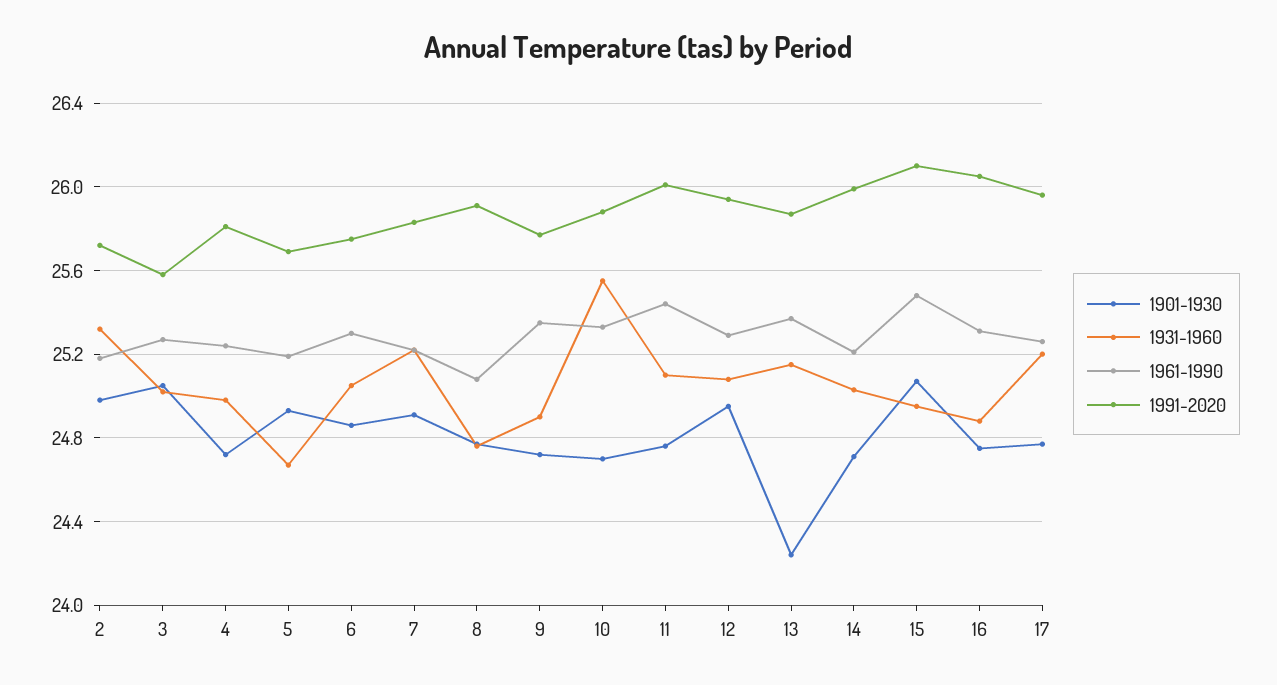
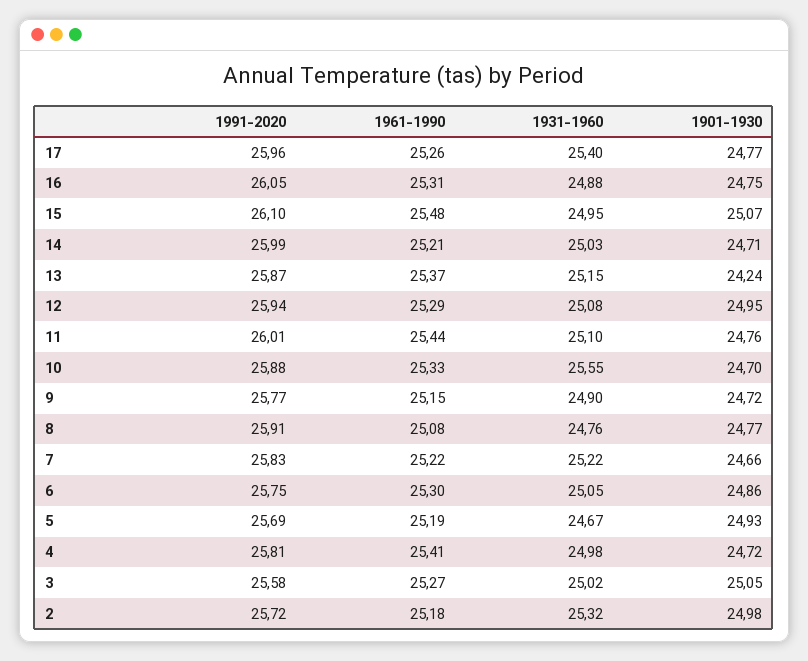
1961-1990, 4: 25.25 -> 25.41
1901-1930, 7: 24.9 -> 24.66
1961-1990, 9: 25.35 -> 25.15
1931-1960, 17: 25.2 -> 25.4

